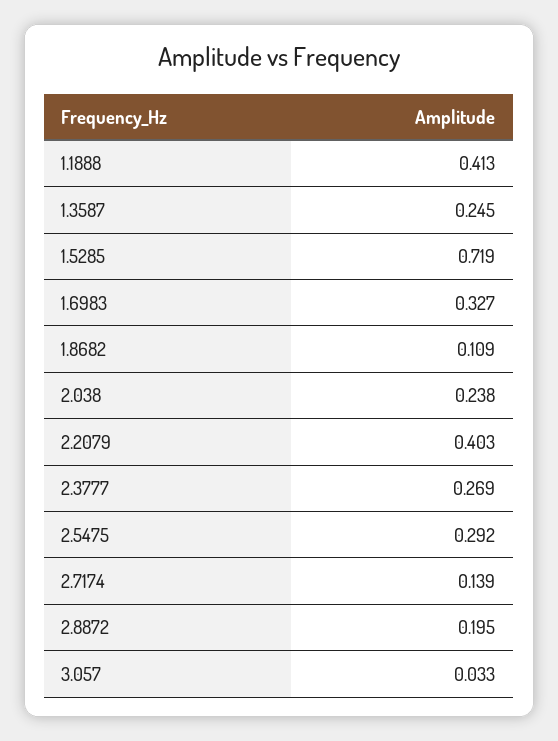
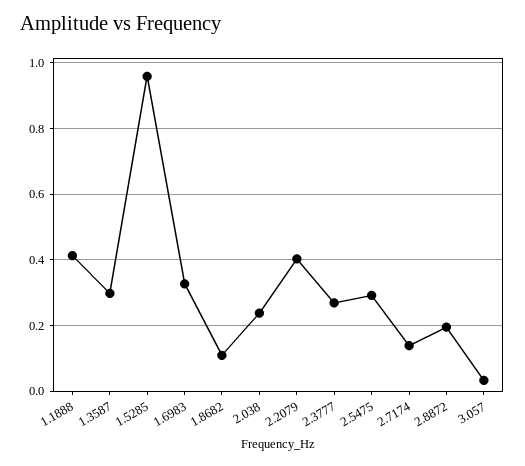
1.3587: 0.245 -> 0.3
1.5285: 0.719 -> 0.96

